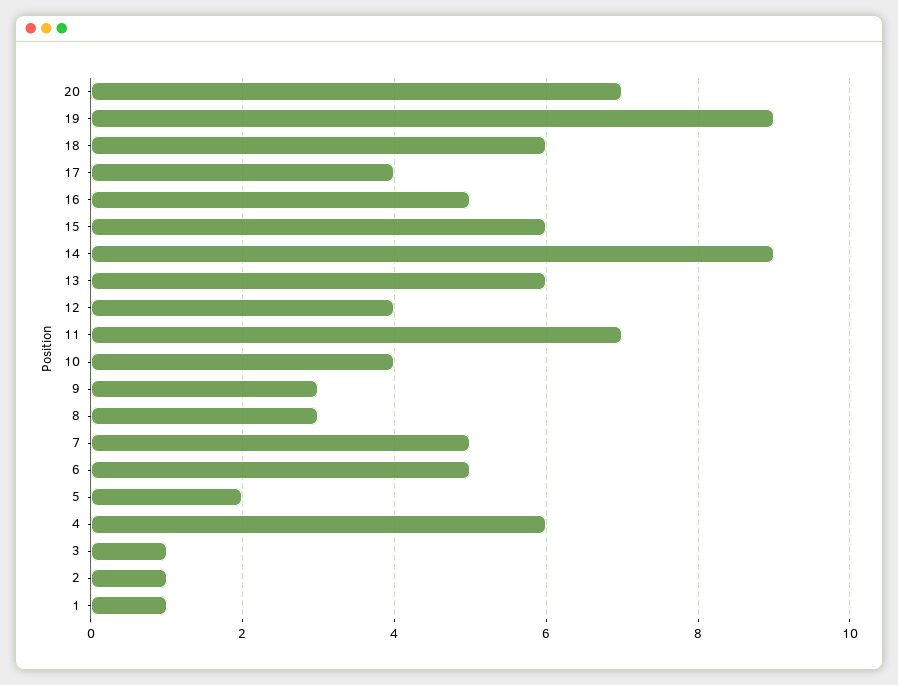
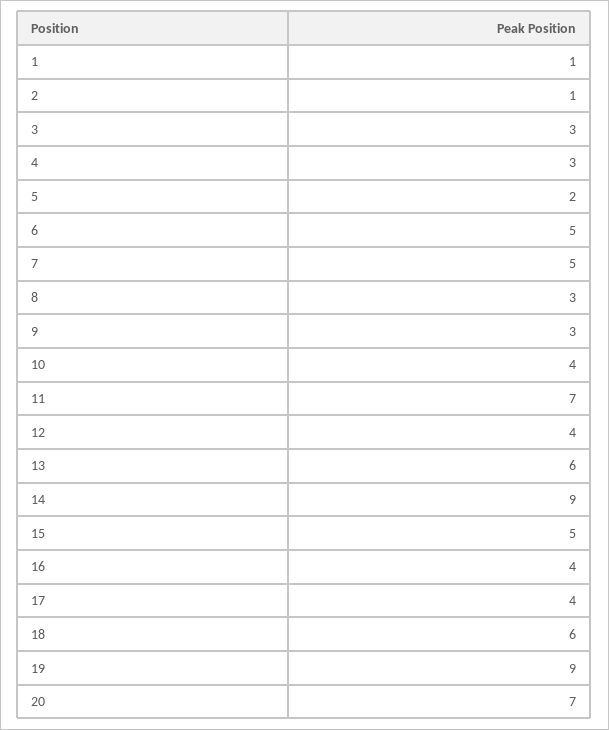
16: 5 -> 4
15: 6 -> 5
4: 6 -> 3
3: 1 -> 3

